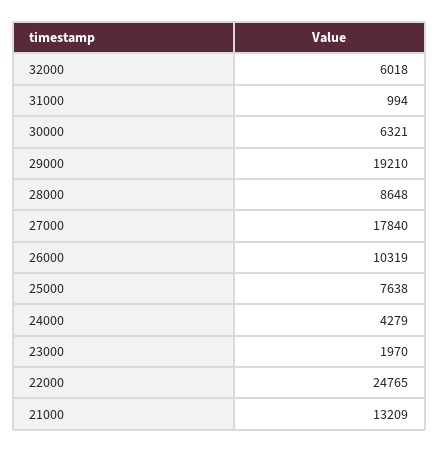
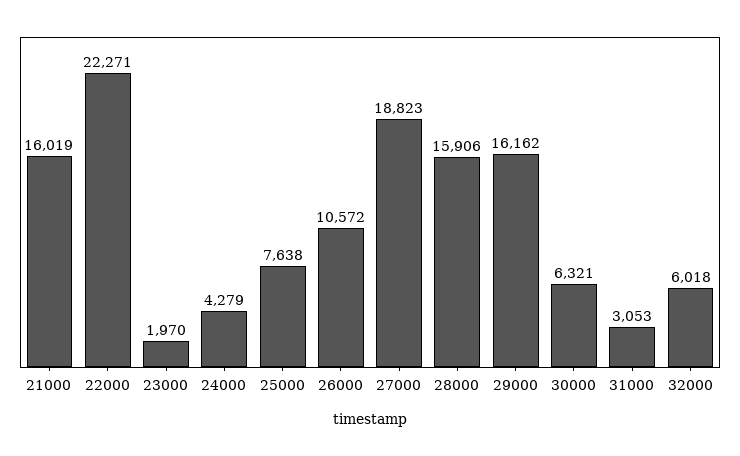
31000: 994 -> 3053
29000: 19210 -> 16162
28000: 8648 -> 15906
27000: 17840 -> 18823
26000: 10319 -> 10572
22000: 24765 -> 22271
21000: 13209 -> 16019

